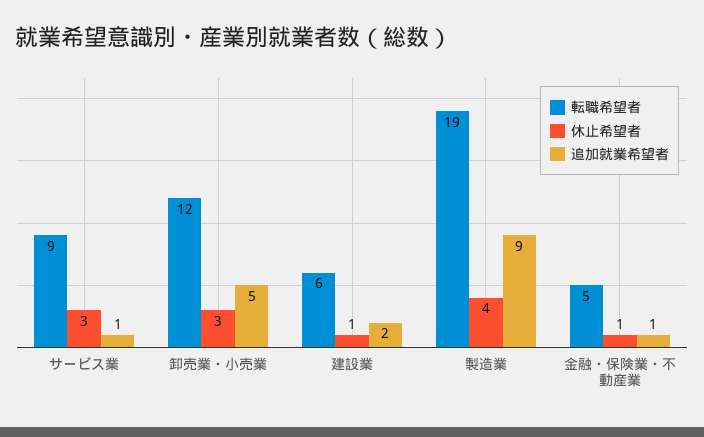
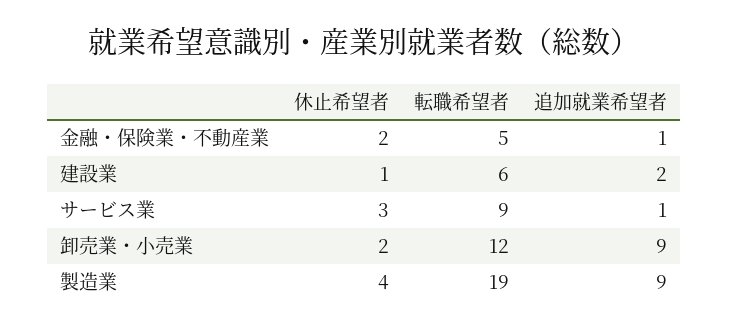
休止希望者, 卸売業・小売業: 3 -> 2
追加就業希望者, 卸売業・小売業: 5 -> 9
休止希望者, 金融・保険業・不動産業: 1 -> 2

